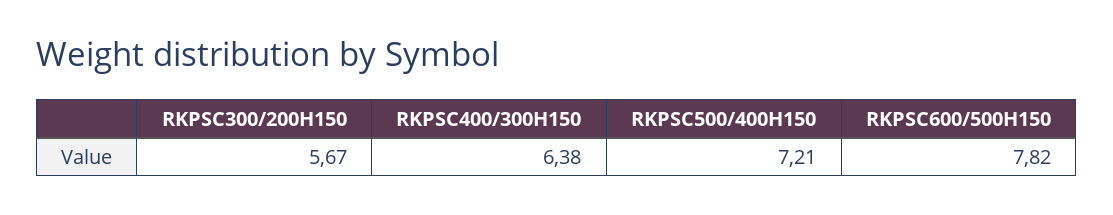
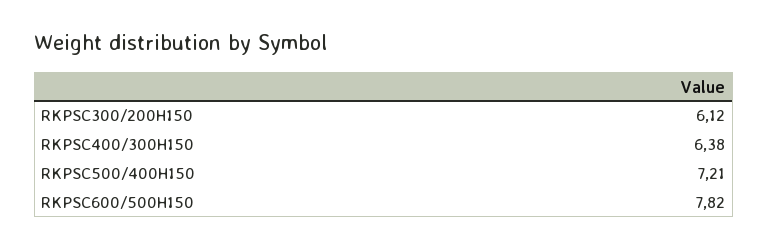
RKPSC300/200H150: 5.67 -> 6.12

